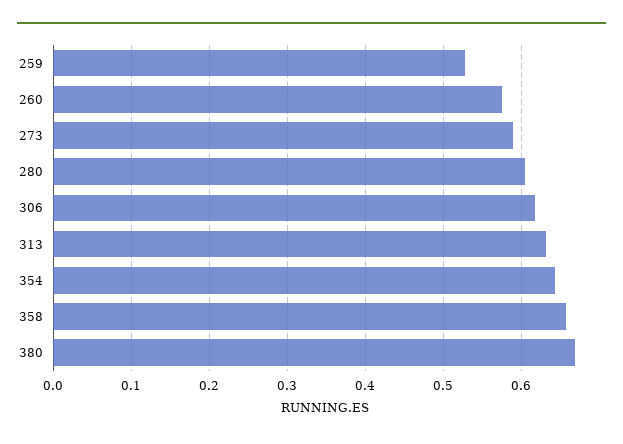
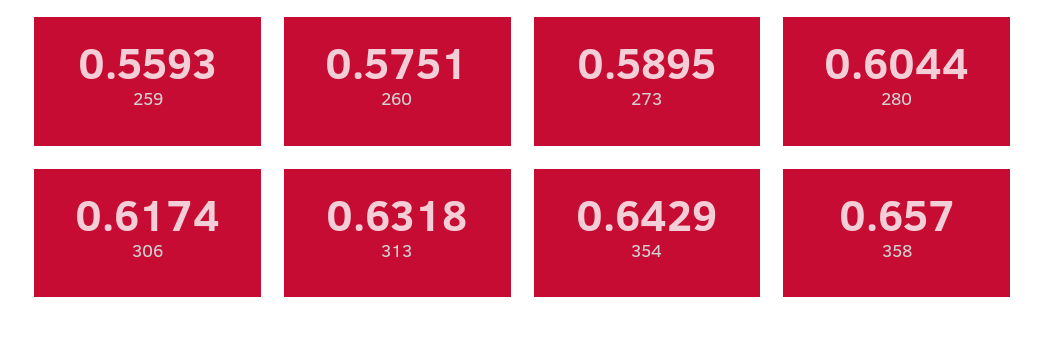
259: 0.53 -> 0.5593
380: 0.67 -> none

